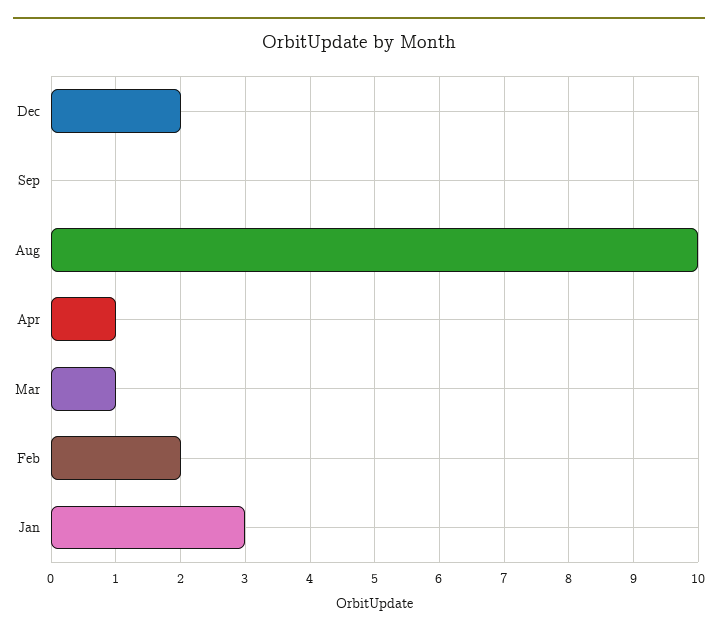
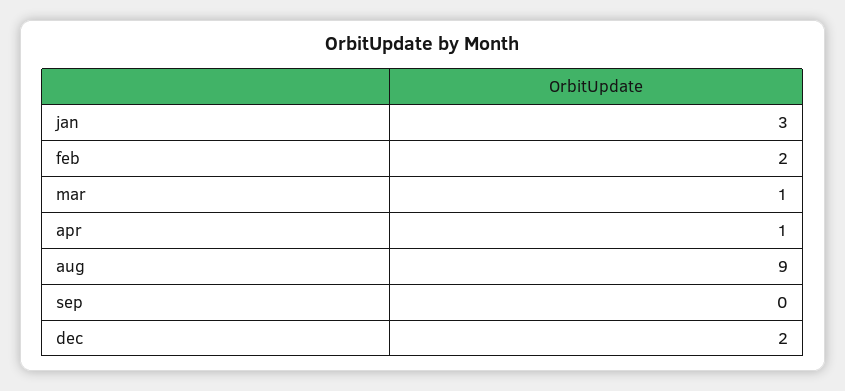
Aug: 10 -> 9

